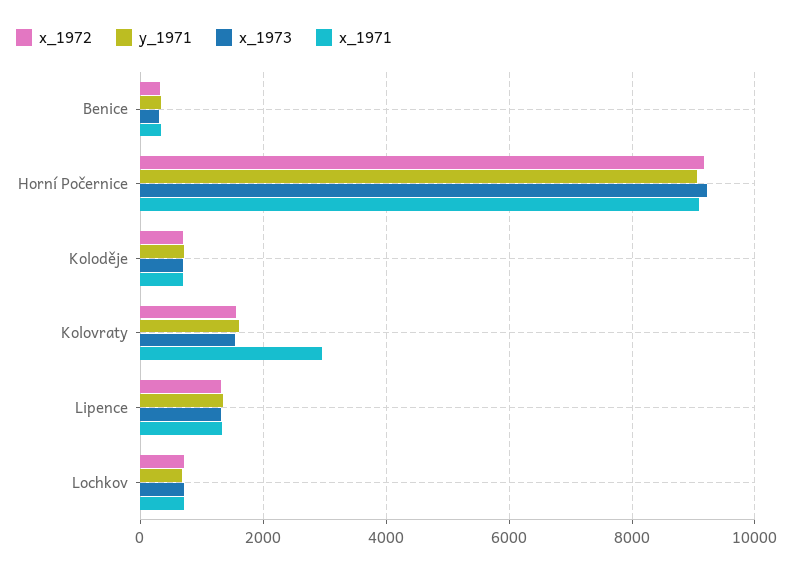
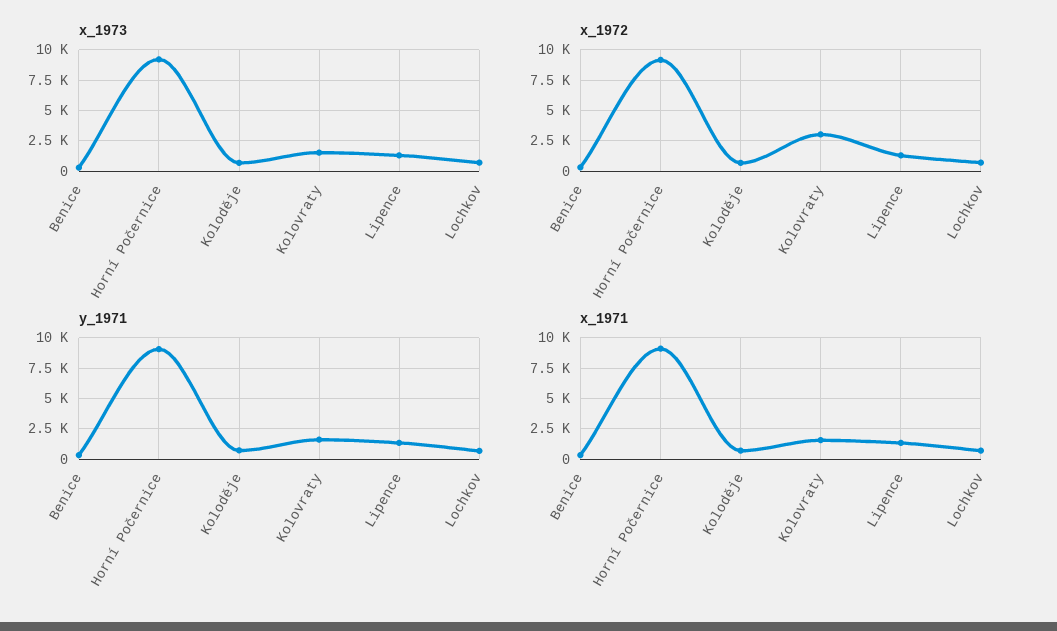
x_1972, Kolovraty: 1600 -> 3000
x_1971, Kolovraty: 3000 -> 1500

